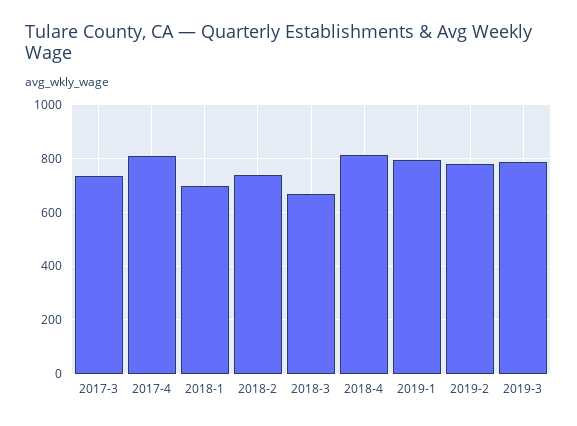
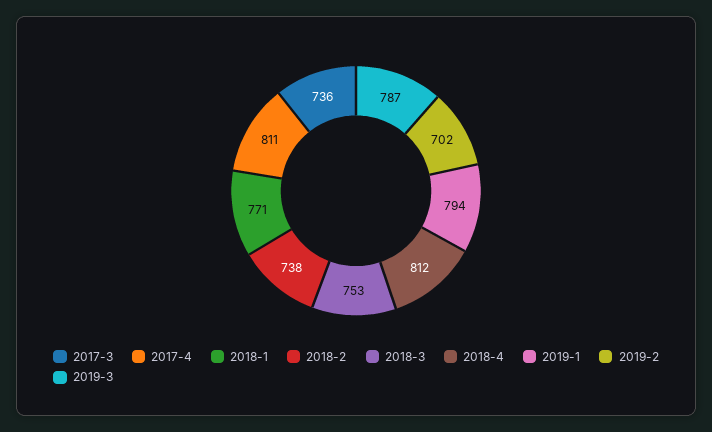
2018-1: 700 -> 771
2018-3: 675 -> 753
2019-2: 775 -> 702

